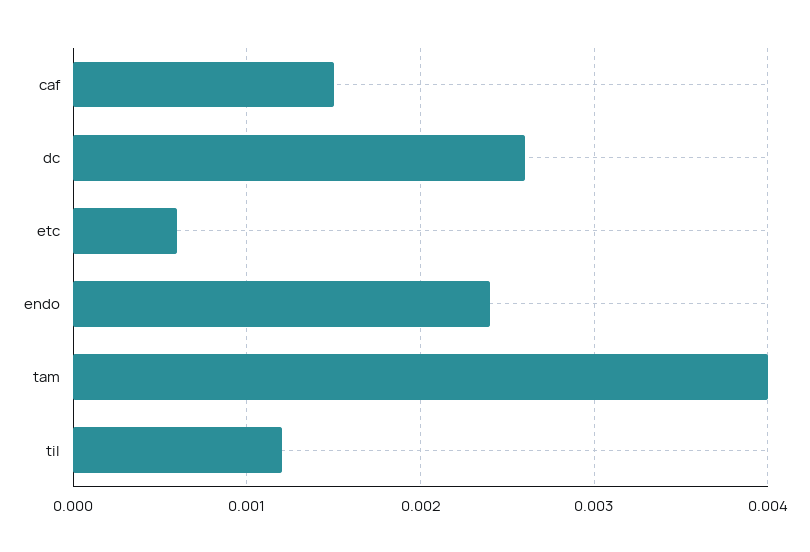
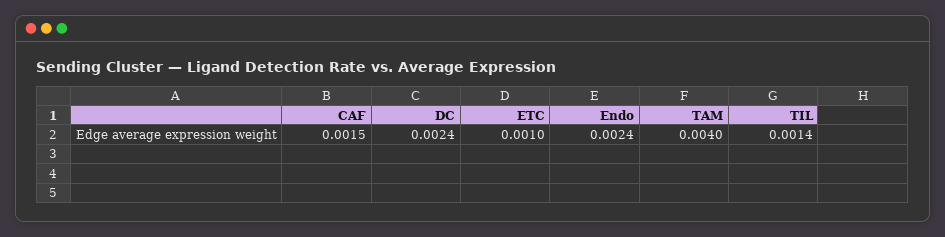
dc: 0.0026 -> 0.0024
etc: 0.0006 -> 0.001
til: 0.0012 -> 0.0014

